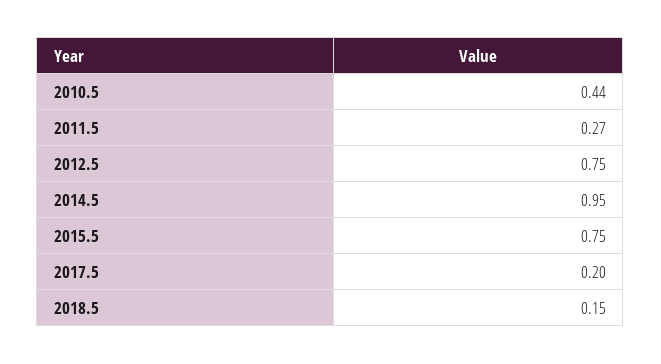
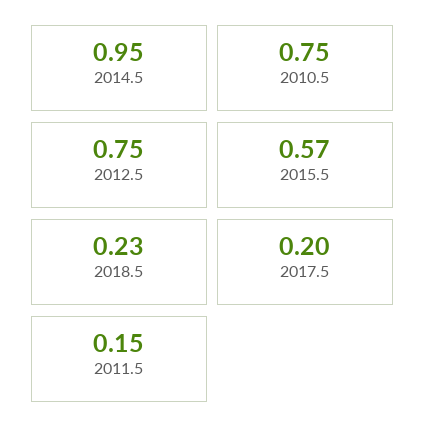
2010.5: 0.44 -> 0.75
2011.5: 0.27 -> 0.15
2015.5: 0.75 -> 0.57
2018.5: 0.15 -> 0.23

